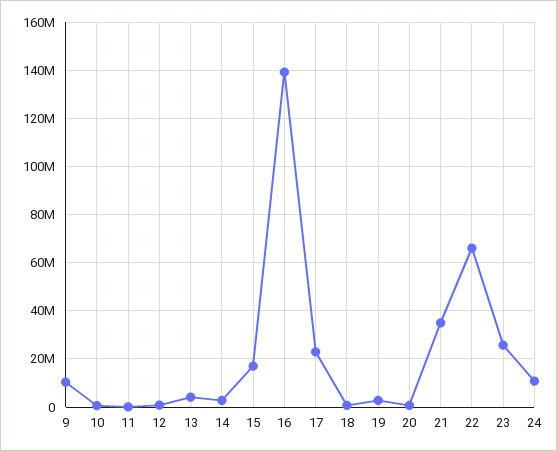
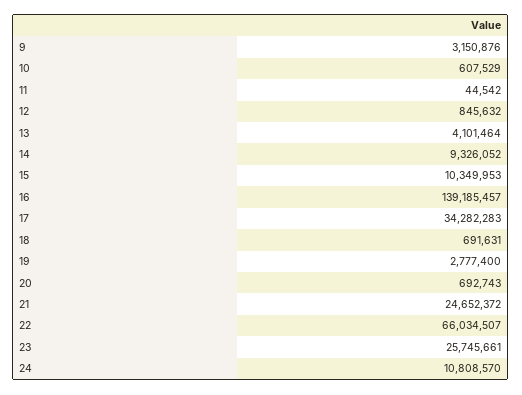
9: 10000000 -> 3150876
14: 2500000 -> 9326052
15: 17500000 -> 10349953
17: 22500000 -> 34282283
21: 35000000 -> 24652372

